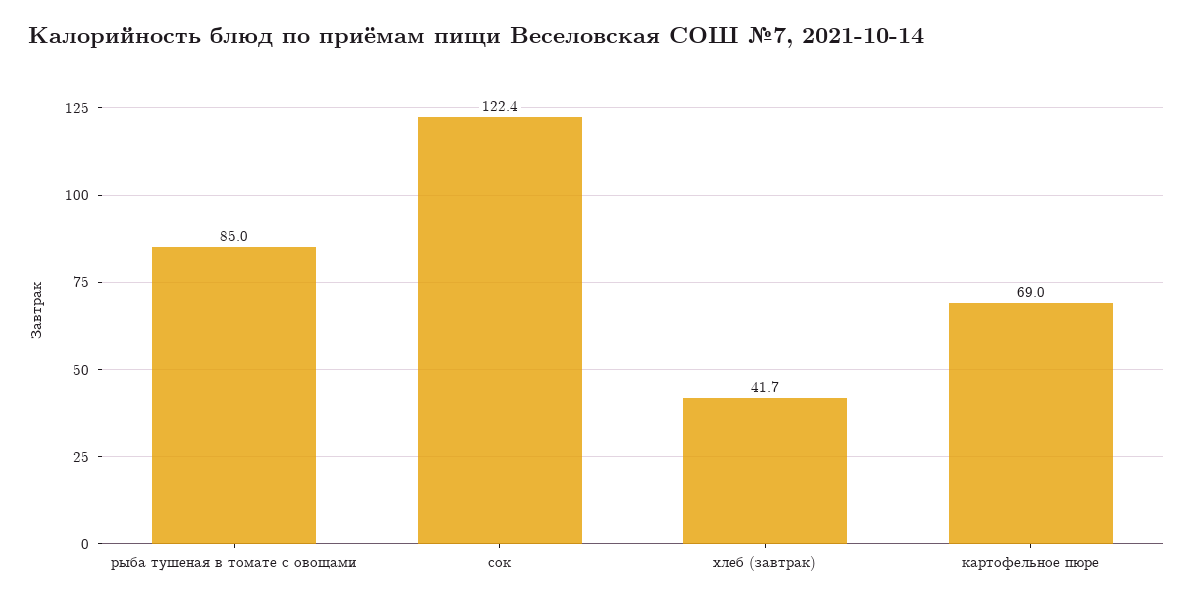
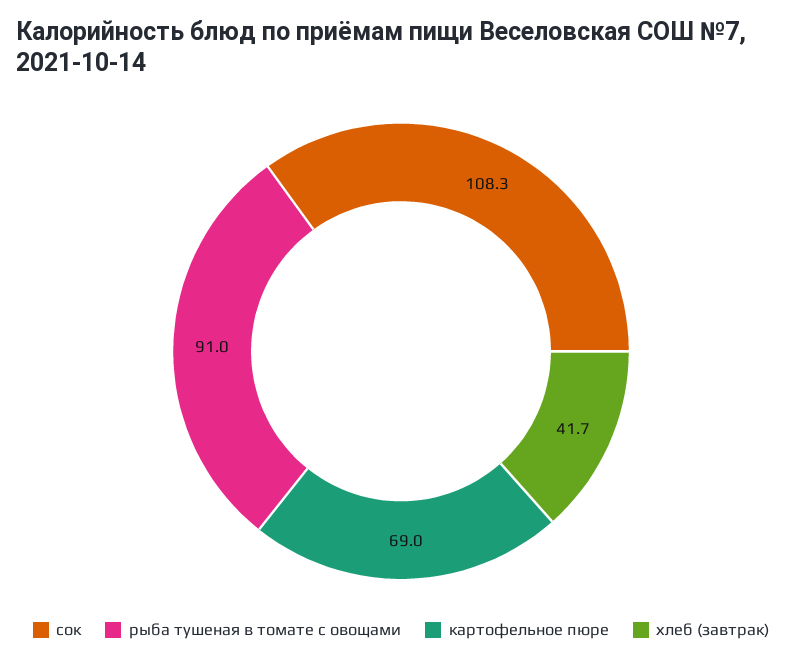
рыба тушеная в томате с овощами: 85 -> 91
сок: 122.4 -> 108.3

